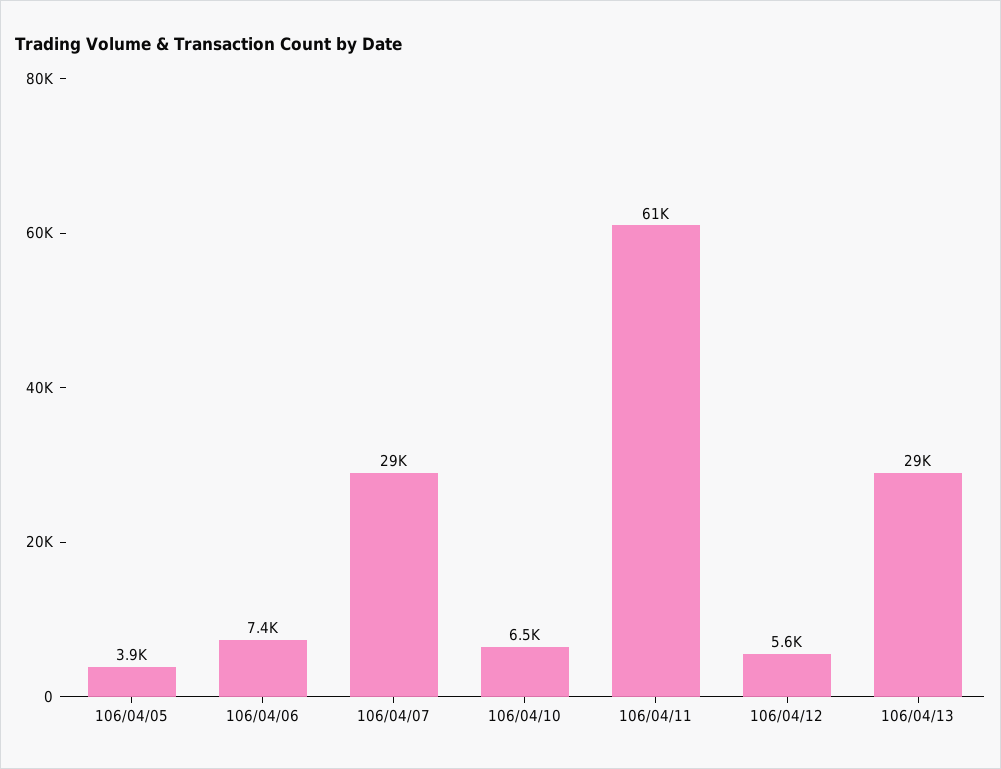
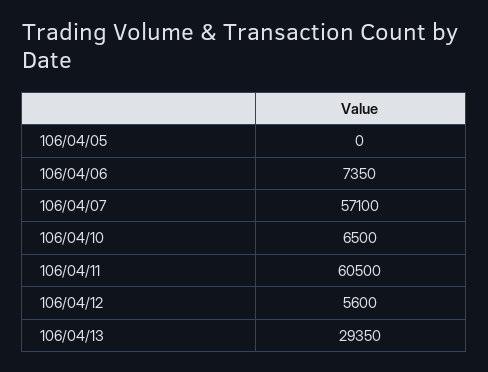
106/04/05: 3900 -> 0
106/04/07: 29000 -> 57100

